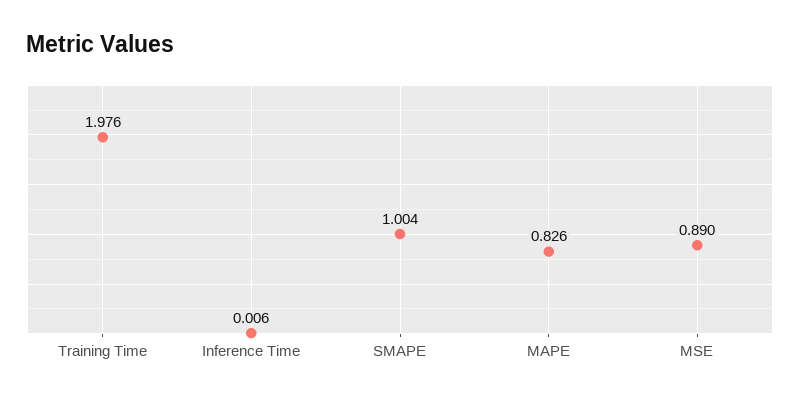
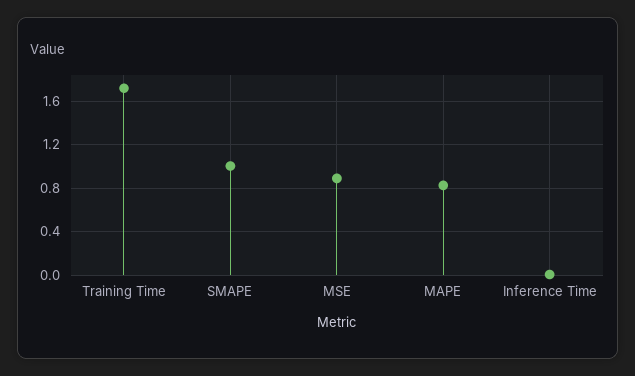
Training Time: 1.976 -> 1.7

